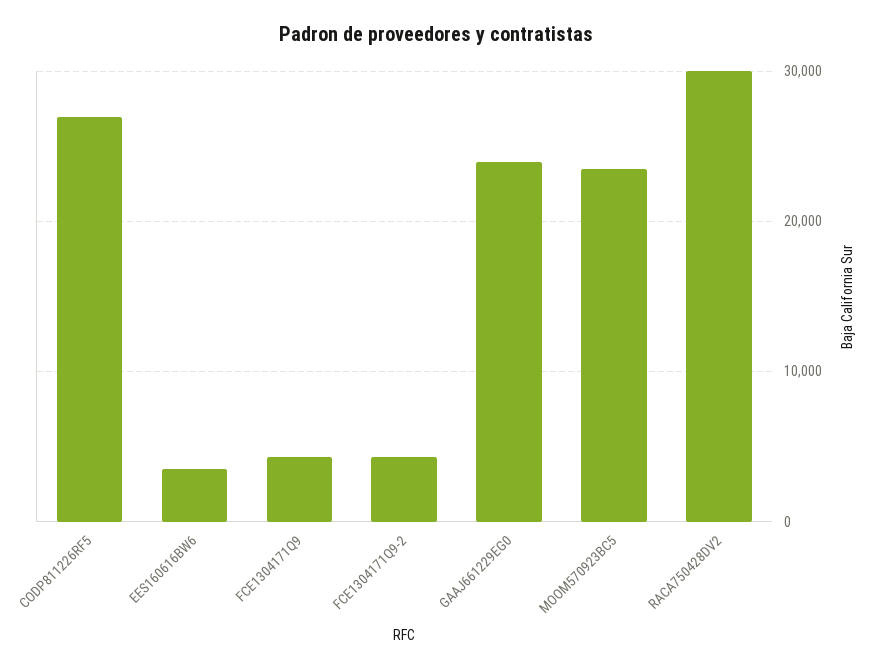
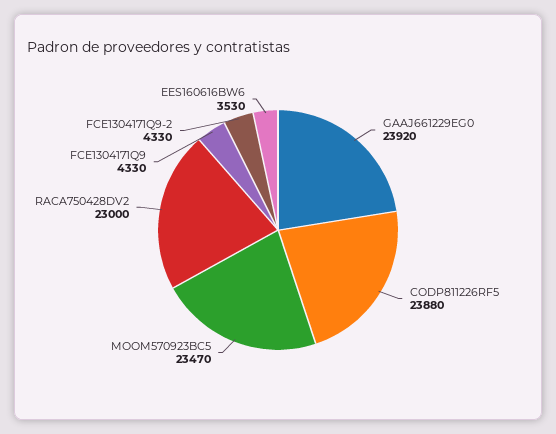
CODP811226RF5: 27000 -> 23880
RACA750428DV2: 30000 -> 23000

